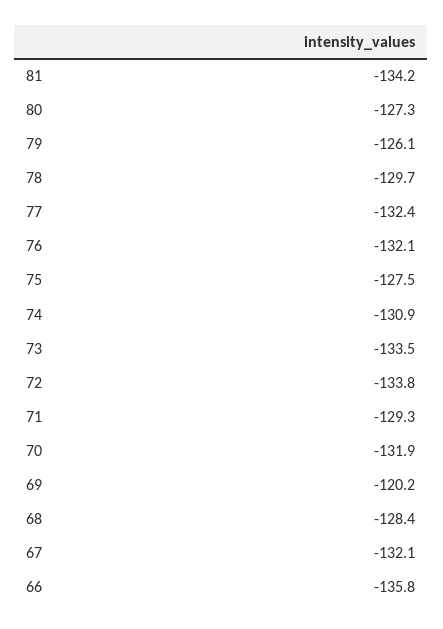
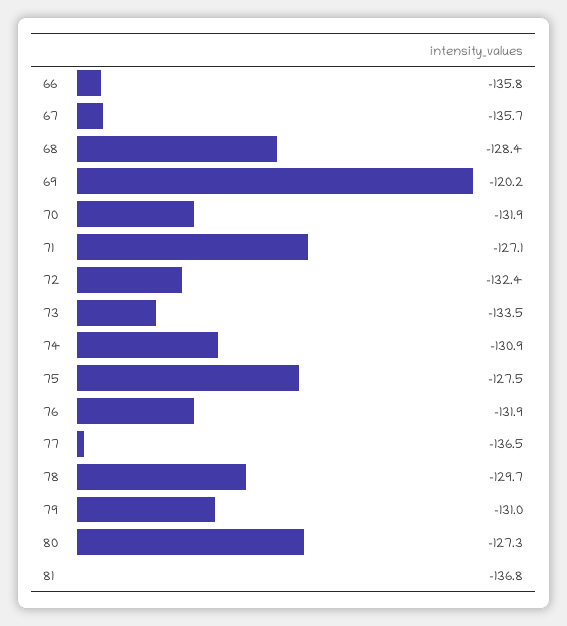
81: -134.2 -> -136.8
79: -126.1 -> -131
77: -132.4 -> -136.5
76: -132.1 -> -131.9
72: -133.8 -> -132.4
71: -129.3 -> -127.1
67: -132.1 -> -135.7

